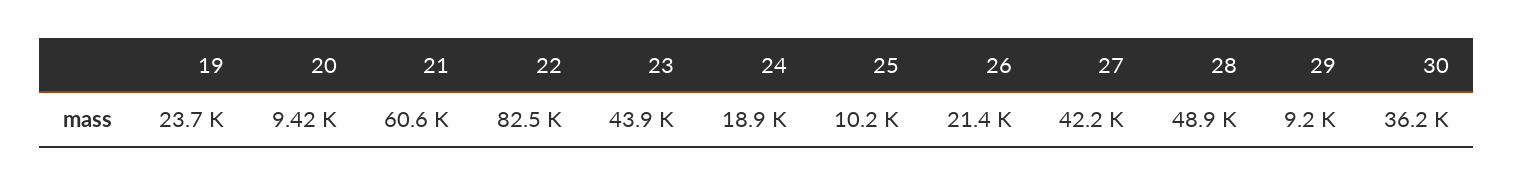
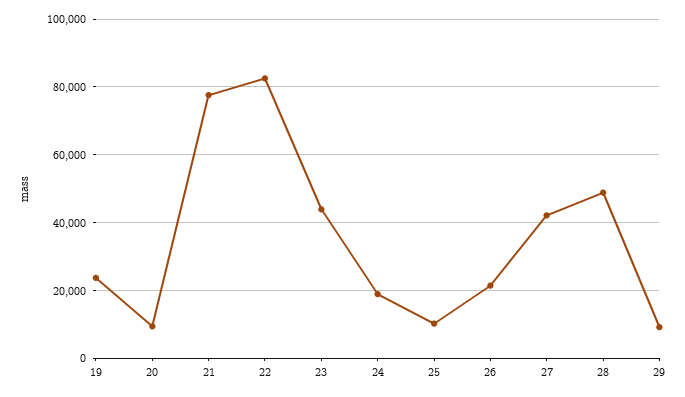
21: 60600 -> 78000
30: 36200 -> none

